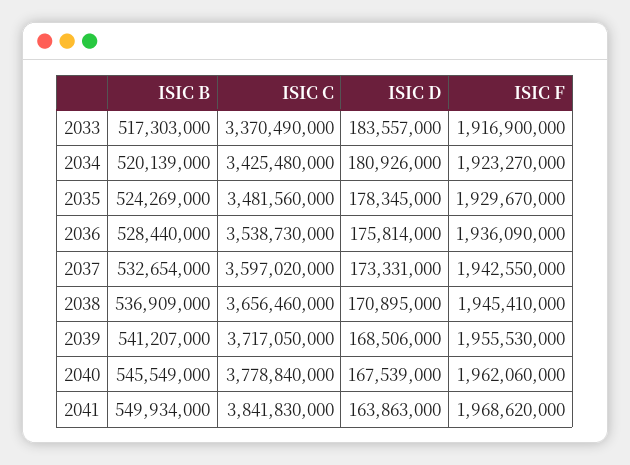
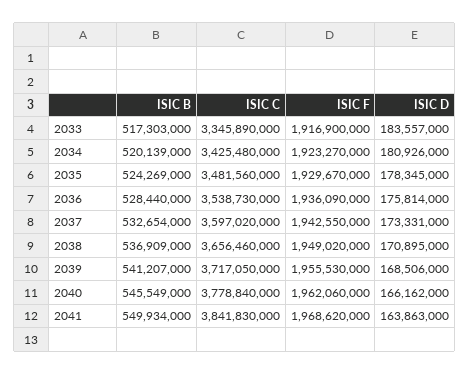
ISIC C, 2033: 3370490000 -> 3345890000
ISIC F, 2038: 1945410000 -> 1949020000
ISIC D, 2040: 167539000 -> 166162000

